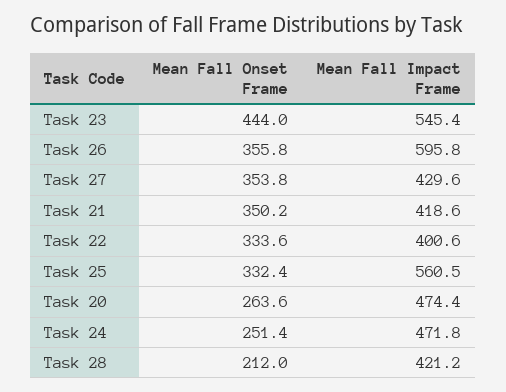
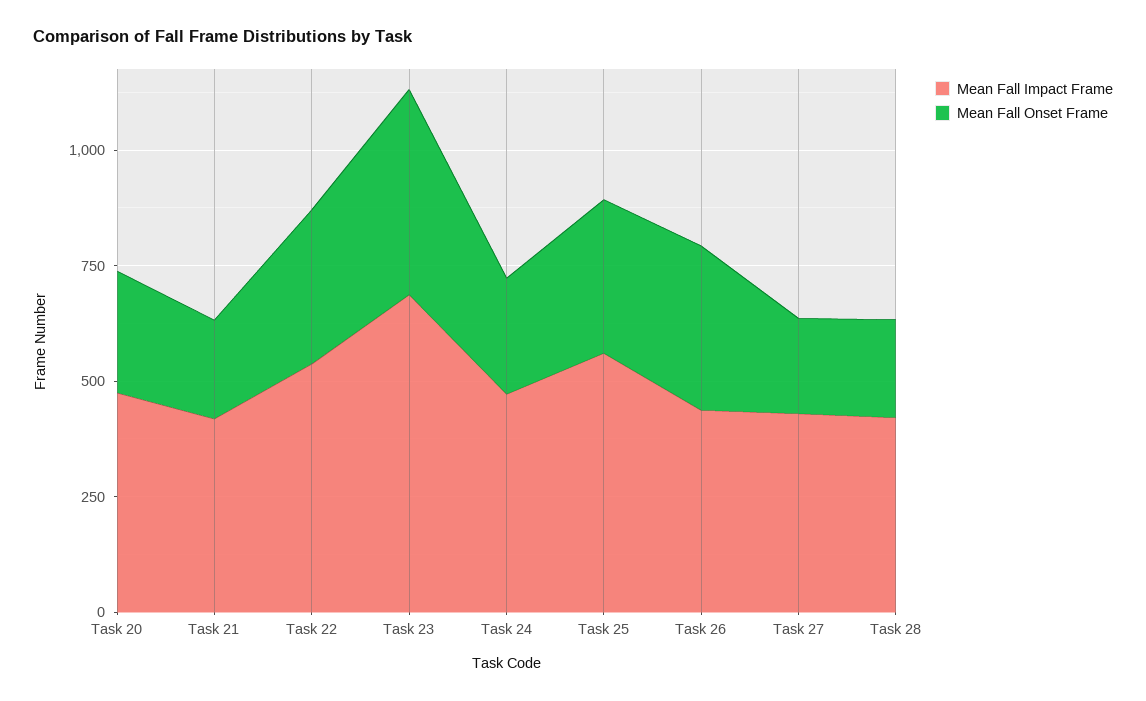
Mean Fall Impact Frame, Task 23: 545.4 -> 700
Mean Fall Impact Frame, Task 26: 595.8 -> 450
Mean Fall Onset Frame, Task 27: 353.8 -> 200
Mean Fall Onset Frame, Task 21: 350.2 -> 200
Mean Fall Impact Frame, Task 22: 400.6 -> 550

